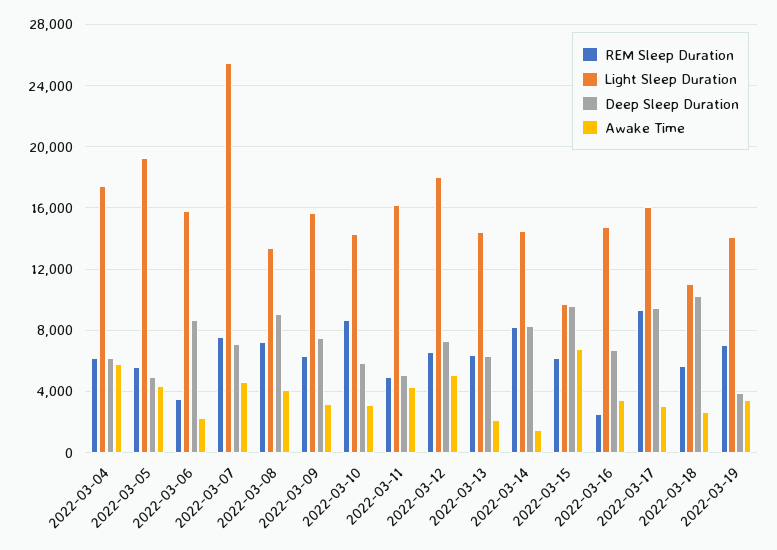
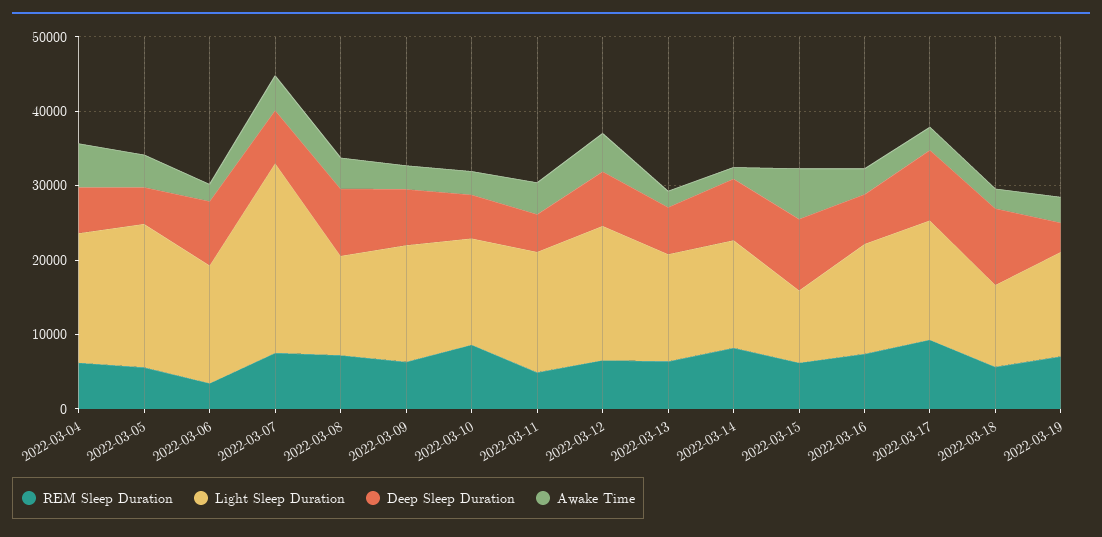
REM Sleep Duration, 2022-03-16: 2500 -> 8000

